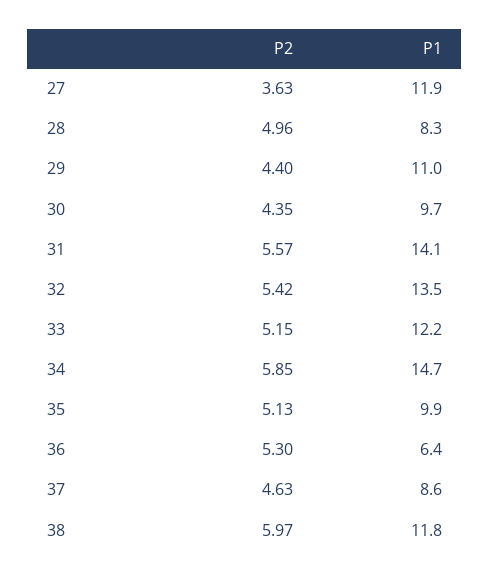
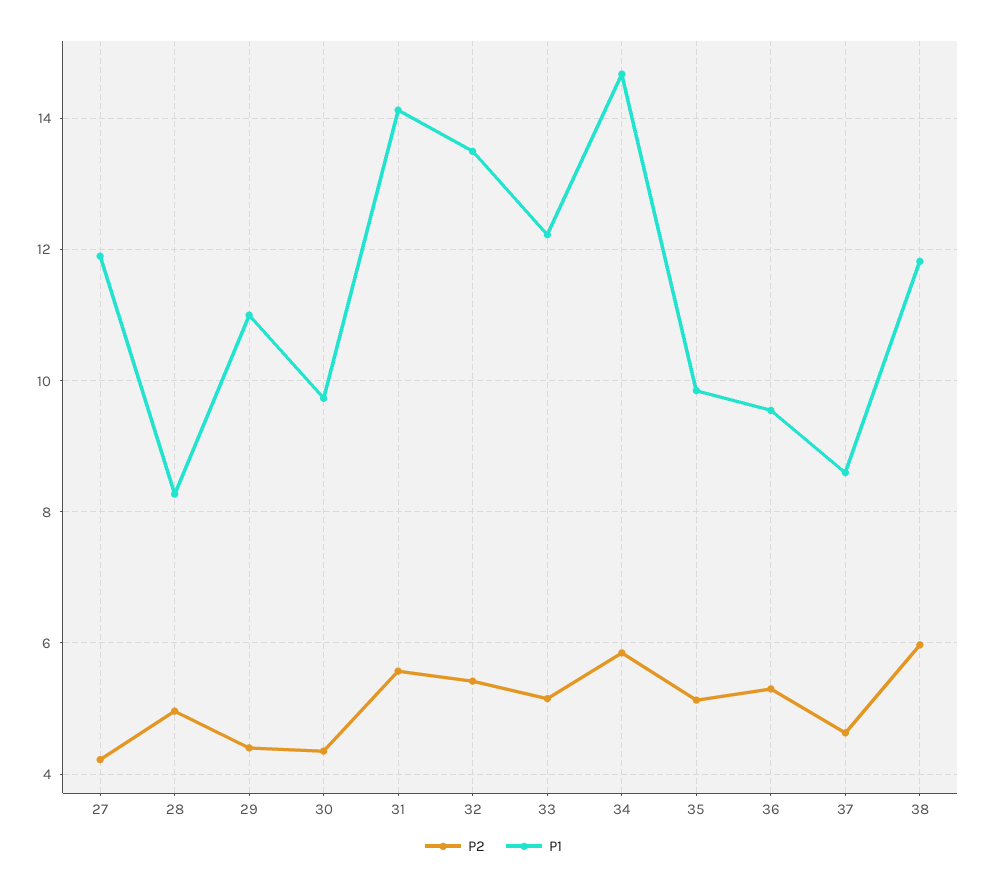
P2, 27: 3.63 -> 4.2
P1, 36: 6.4 -> 9.6

